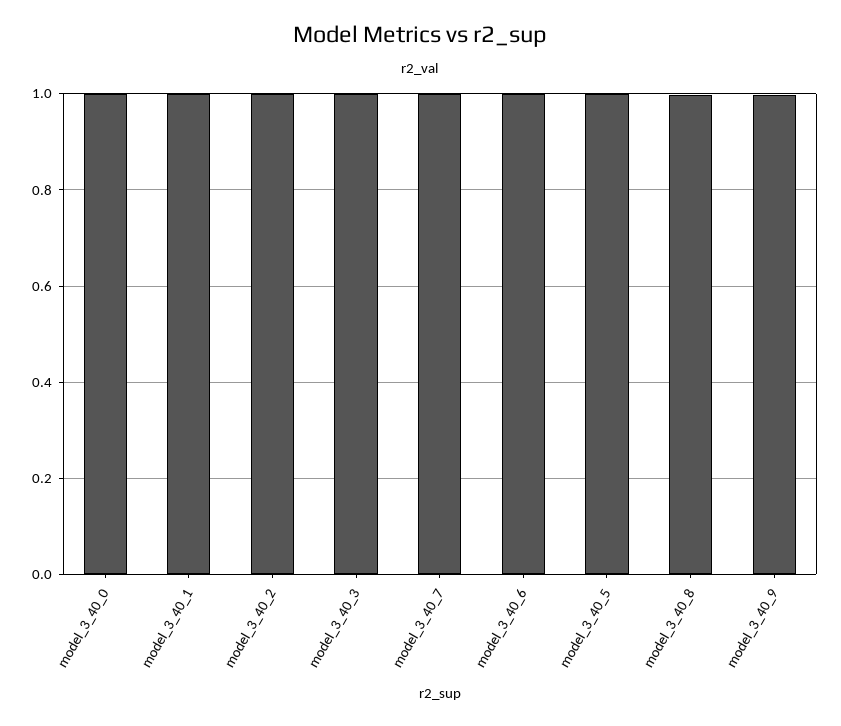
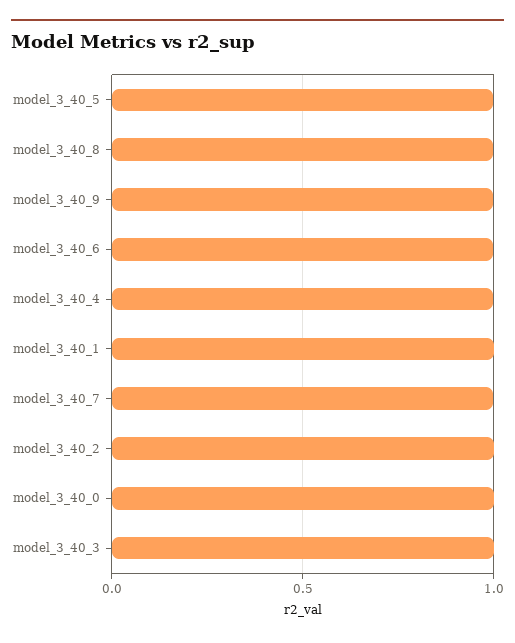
model_3_40_4: none -> 1

